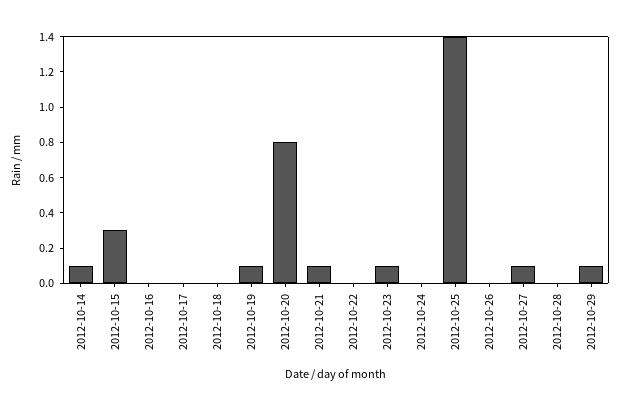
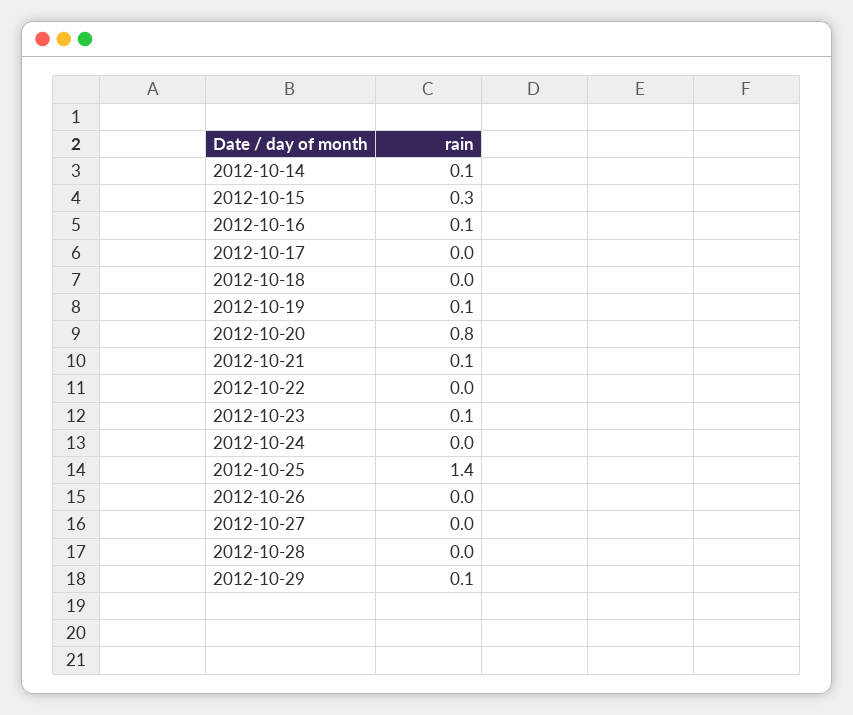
2012-10-16: 0 -> 0.1
2012-10-27: 0.1 -> 0

